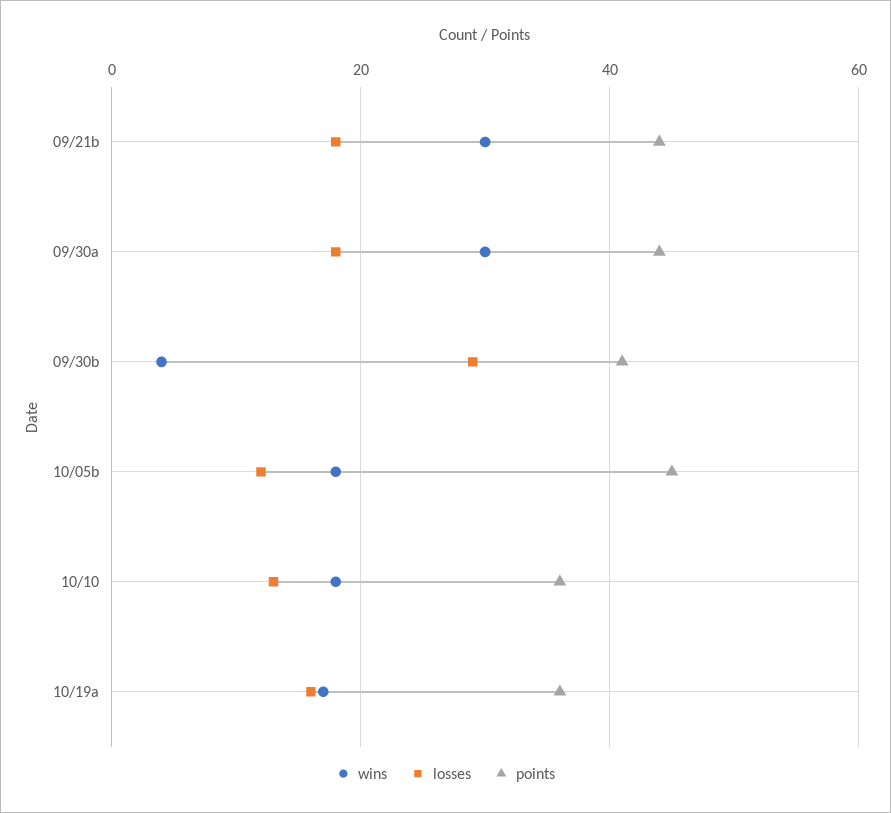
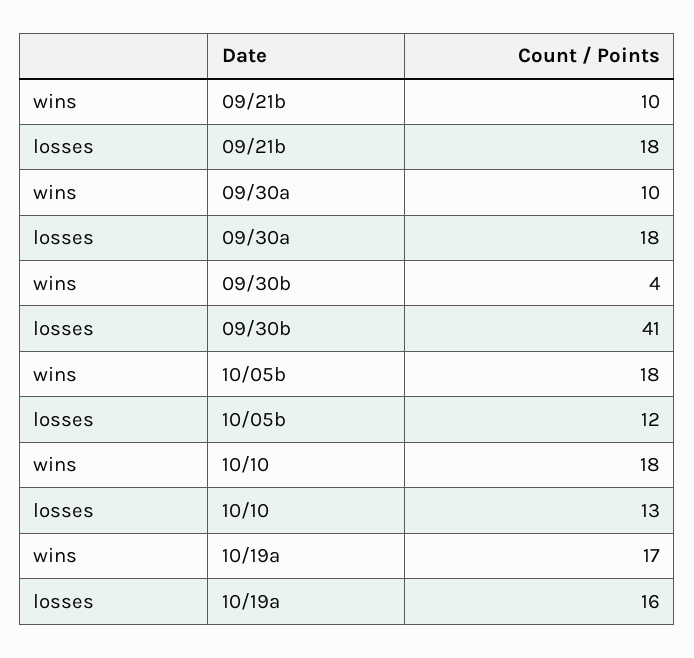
wins, 09/21b: 30 -> 10
points, 09/21b: 45 -> none
wins, 09/30a: 30 -> 10
points, 09/30a: 45 -> none
losses, 09/30b: 30 -> 41
points, 09/30b: 40 -> none
points, 10/05b: 45 -> none
points, 10/10: 35 -> none
points, 10/19a: 35 -> none

